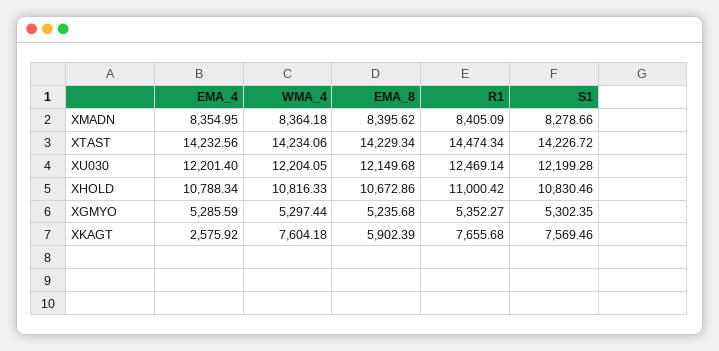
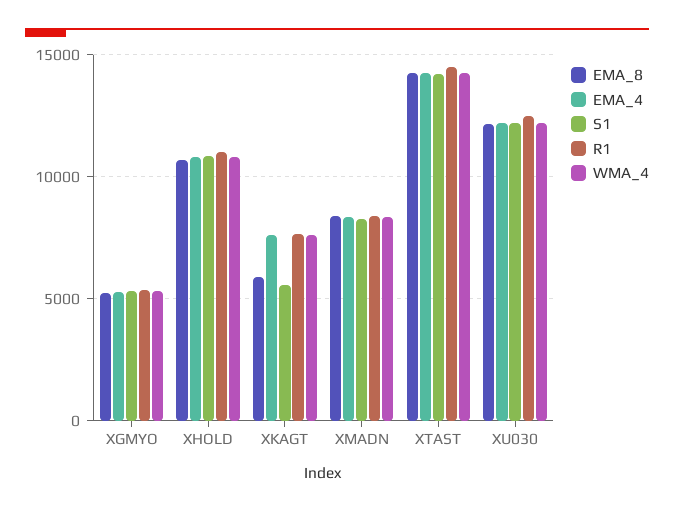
EMA_4, XKAGT: 2575.92 -> 7500
S1, XKAGT: 7569.46 -> 5500

